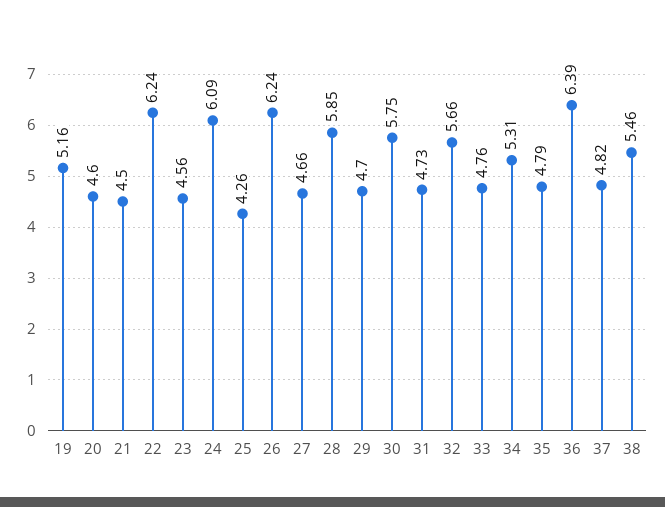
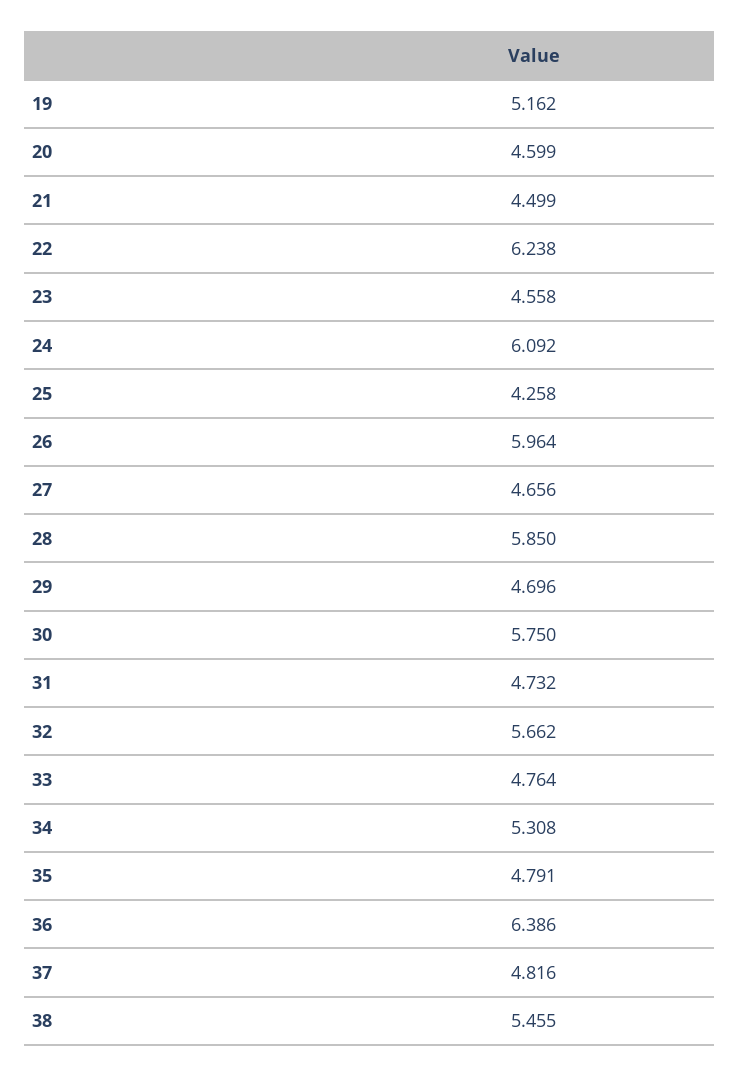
26: 6.24 -> 5.964

